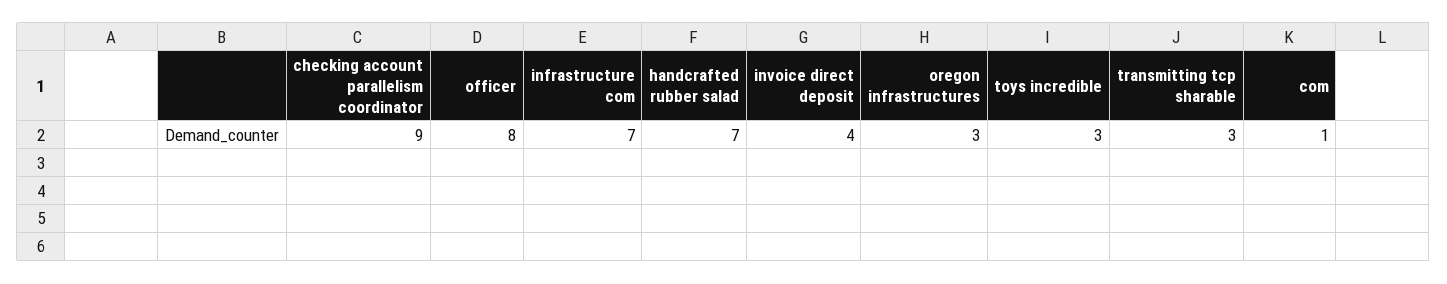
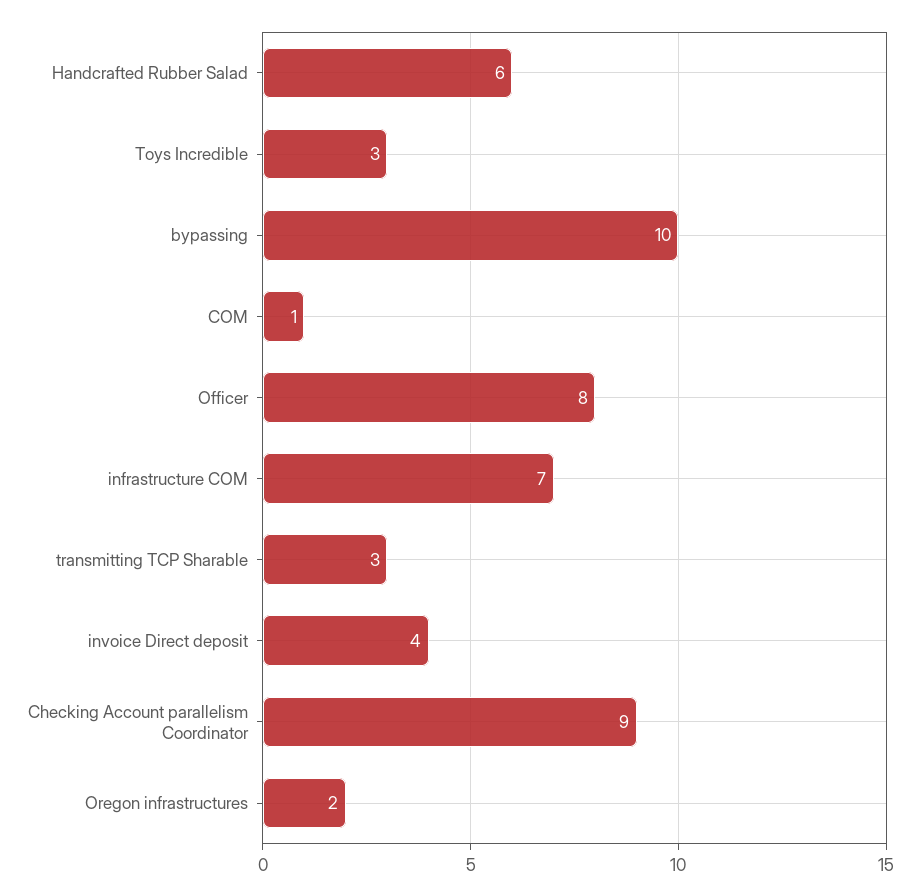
handcrafted rubber salad: 7 -> 6
oregon infrastructures: 3 -> 2
bypassing: none -> 10

